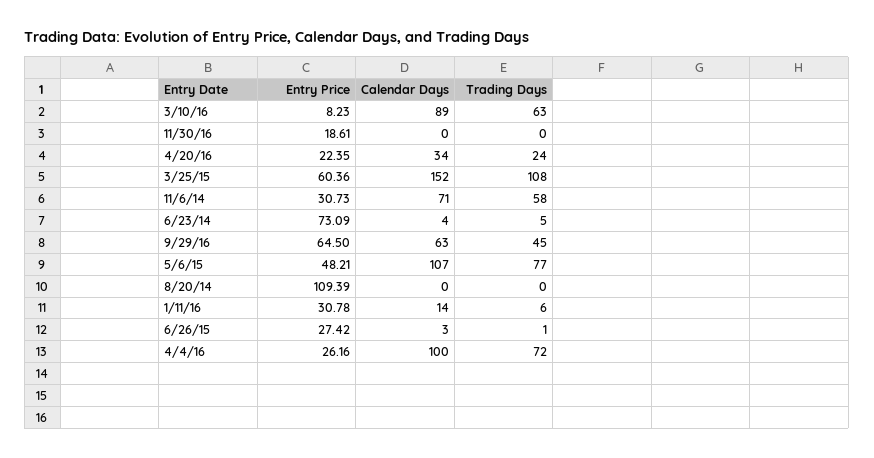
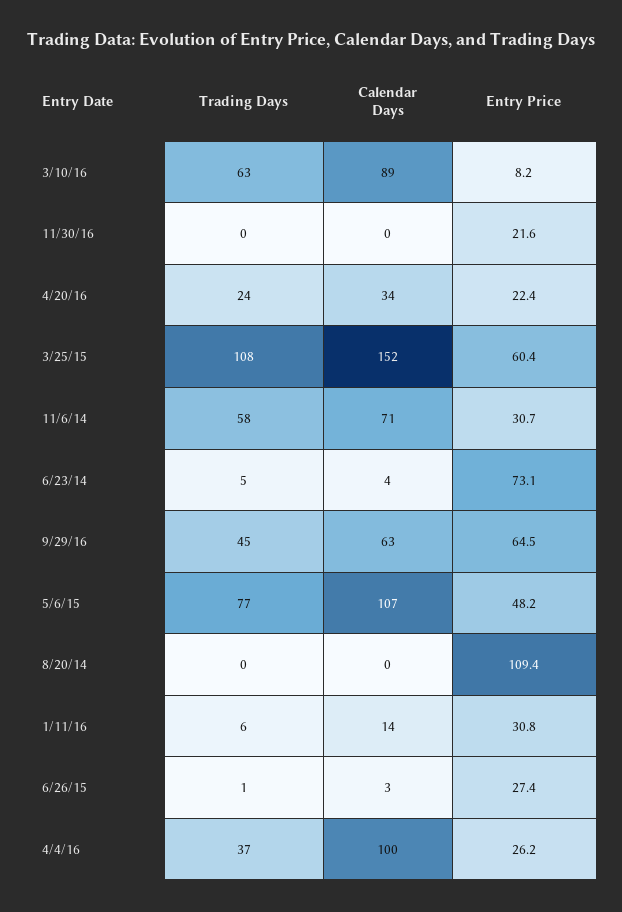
Entry Price, 11/30/16: 18.61 -> 21.6
Trading Days, 4/4/16: 72 -> 37

